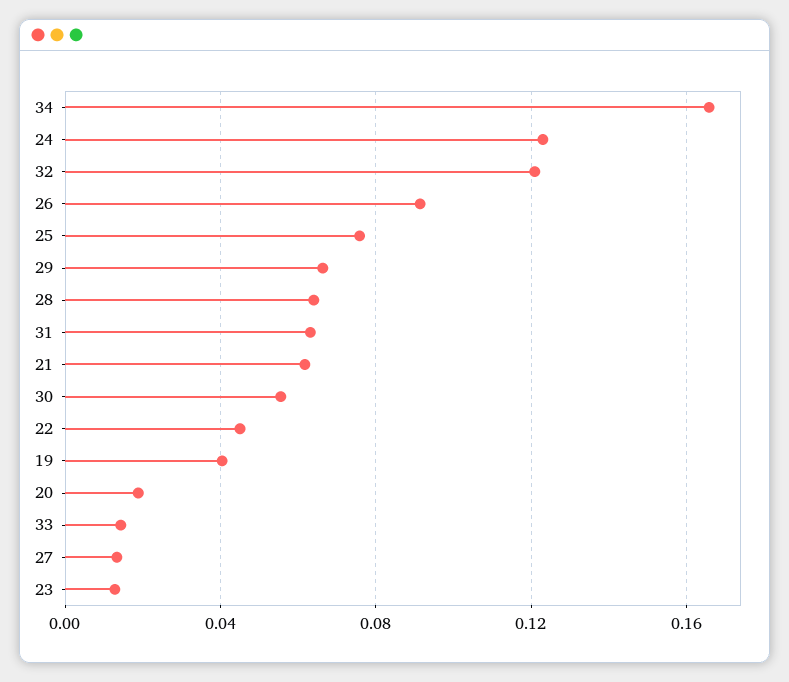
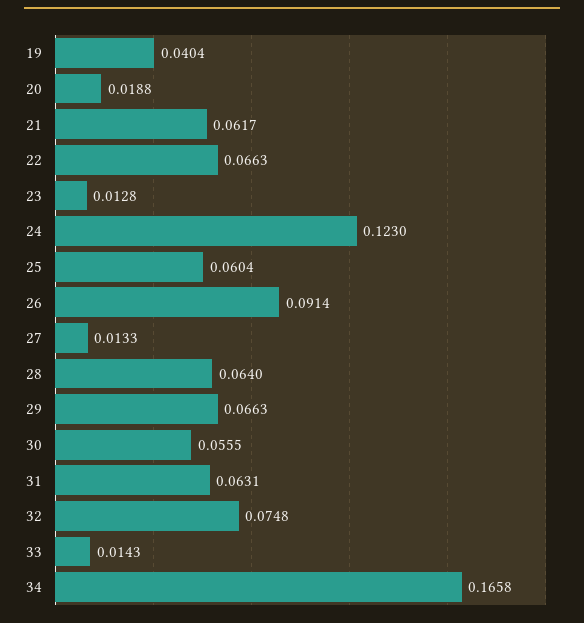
32: 0.12 -> 0.0748
25: 0.075 -> 0.0604
22: 0.045 -> 0.0663

